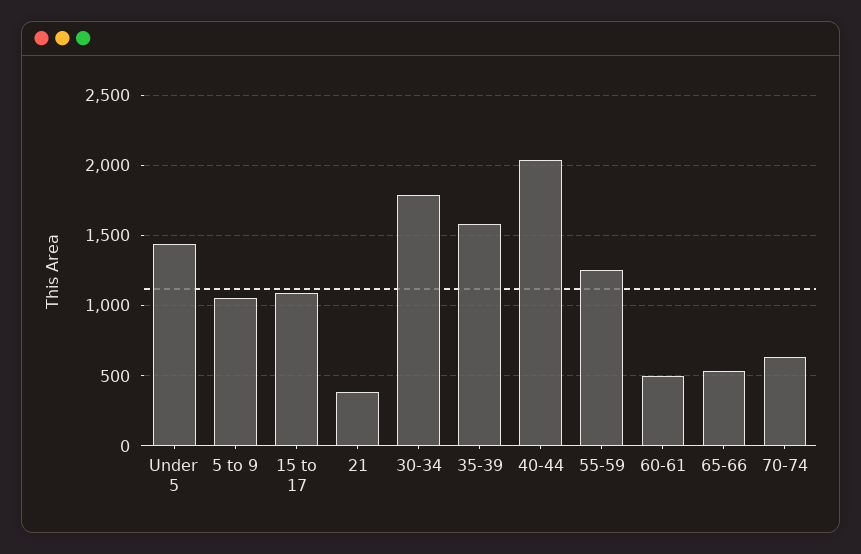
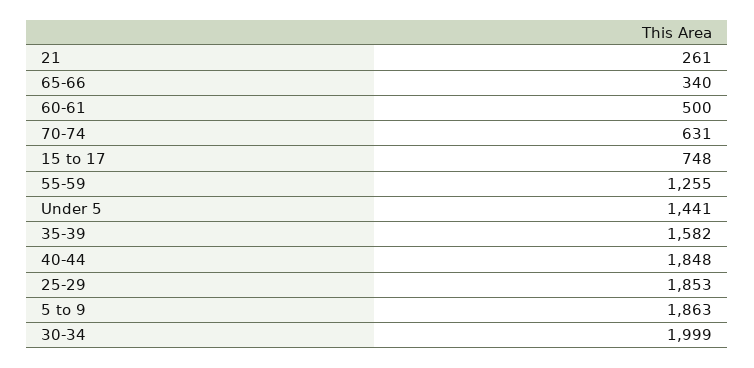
5 to 9: 1050 -> 1863
15 to 17: 1100 -> 748
21: 400 -> 261
30-34: 1800 -> 1999
40-44: 2050 -> 1848
65-66: 550 -> 340
25-29: none -> 1853

